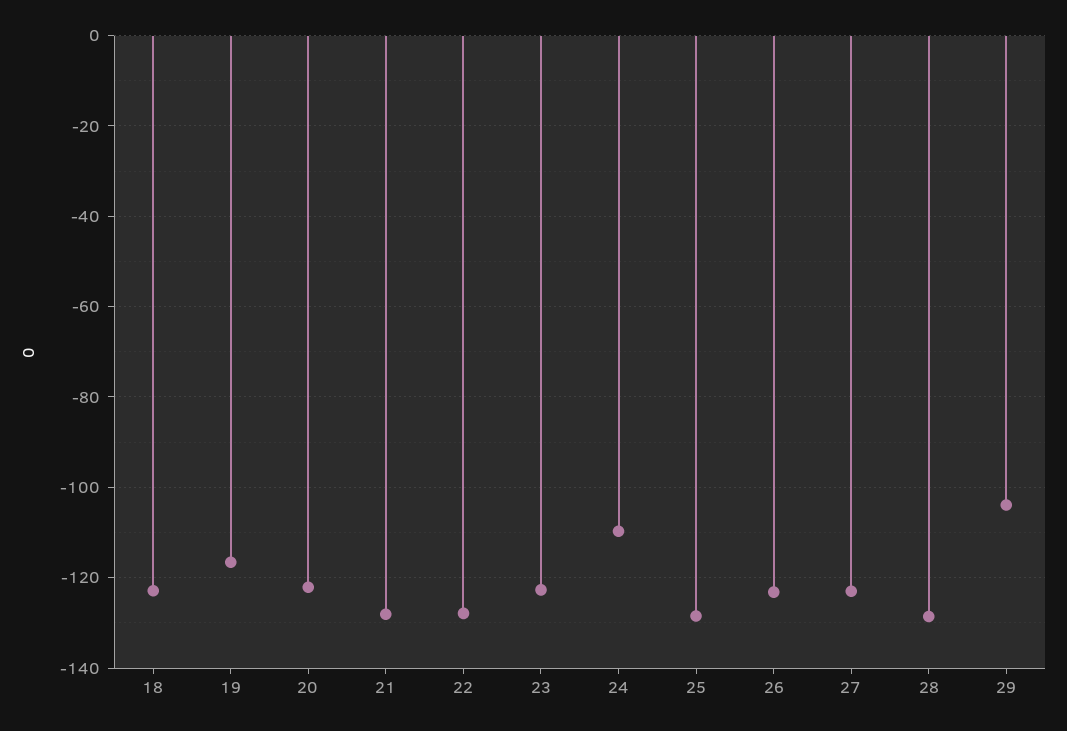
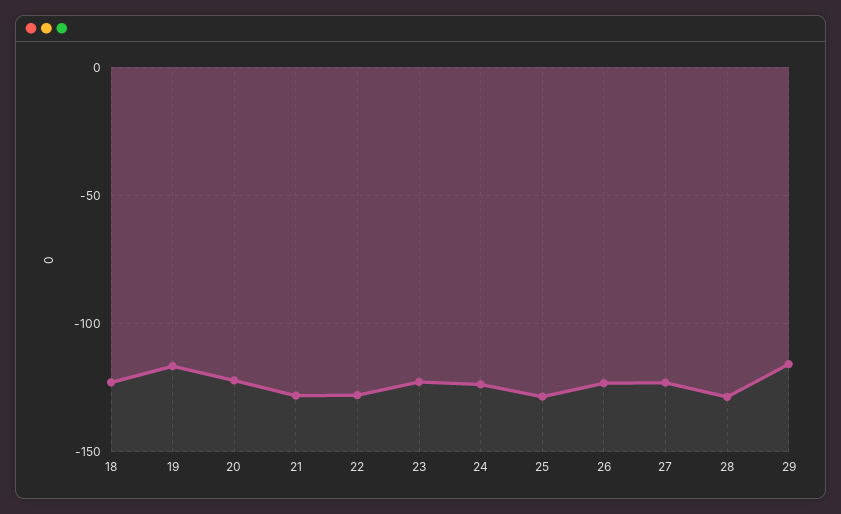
24: -110 -> -125
29: -104 -> -115

